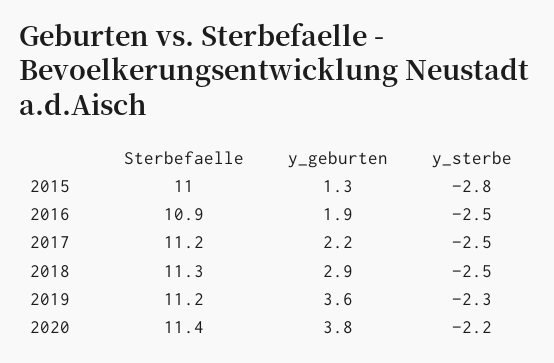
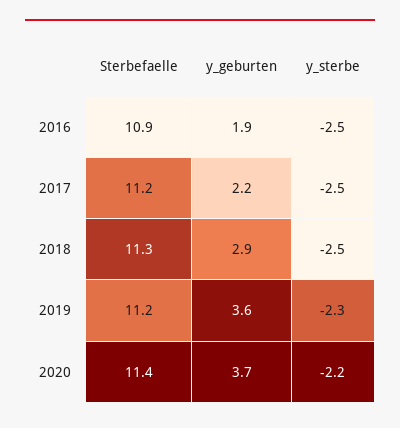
Sterbefaelle, 2015: 11 -> none
y_geburten, 2015: 1.3 -> none
y_sterbe, 2015: -2.8 -> none
y_geburten, 2020: 3.8 -> 3.7

